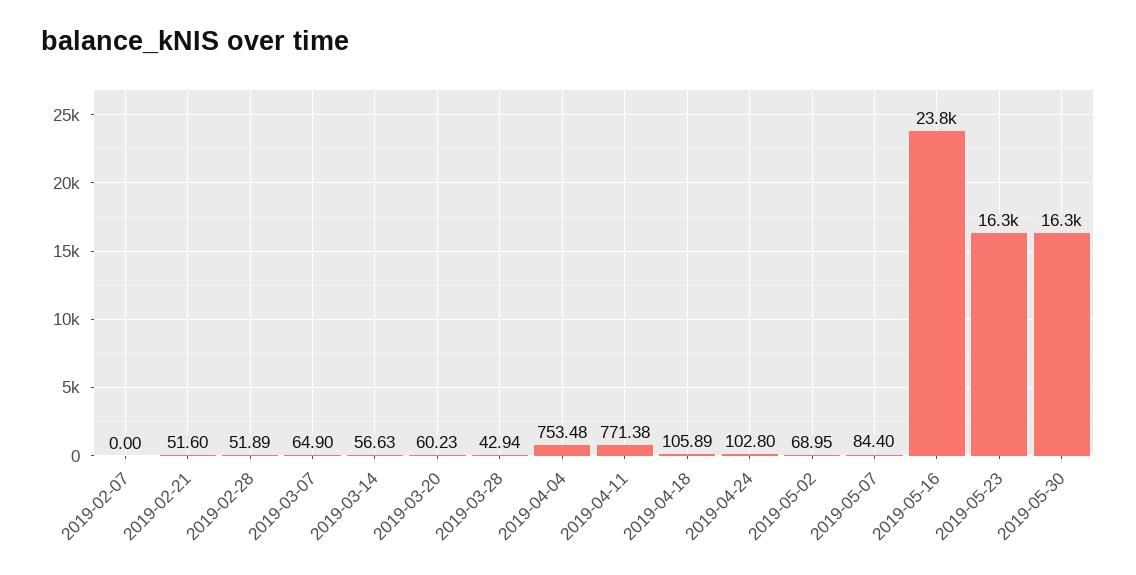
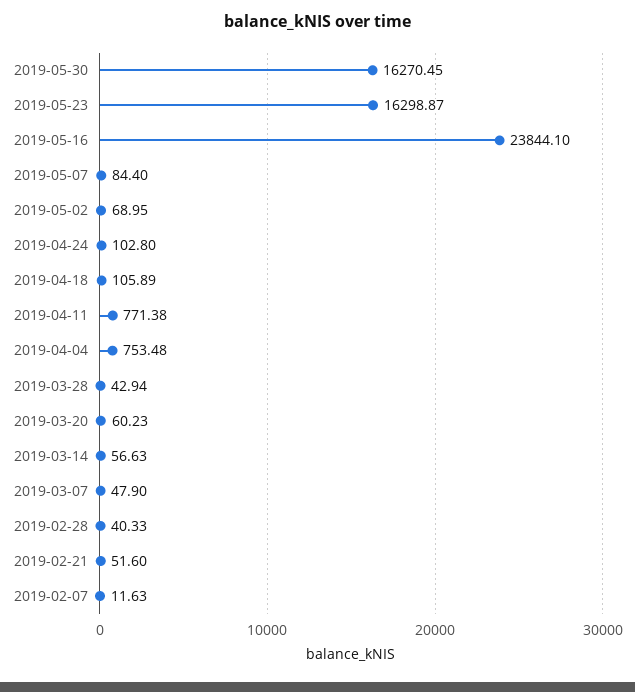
2019-02-07: 0 -> 11.63
2019-02-28: 51.89 -> 40.33
2019-03-07: 64.9 -> 47.9

